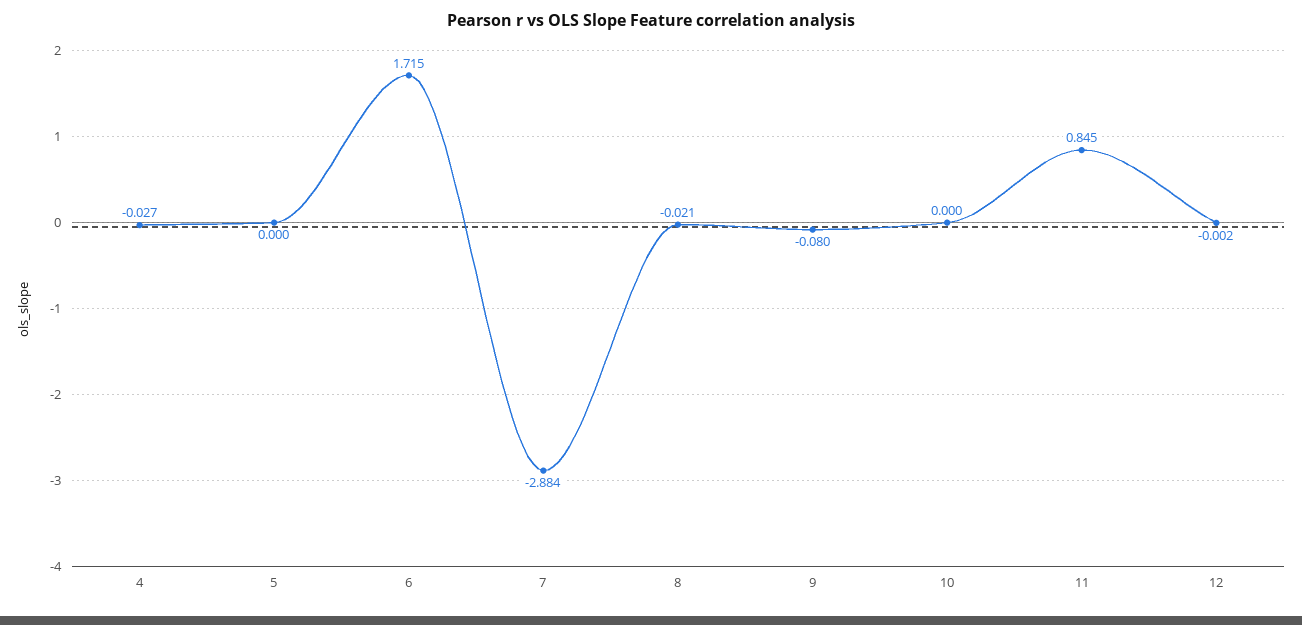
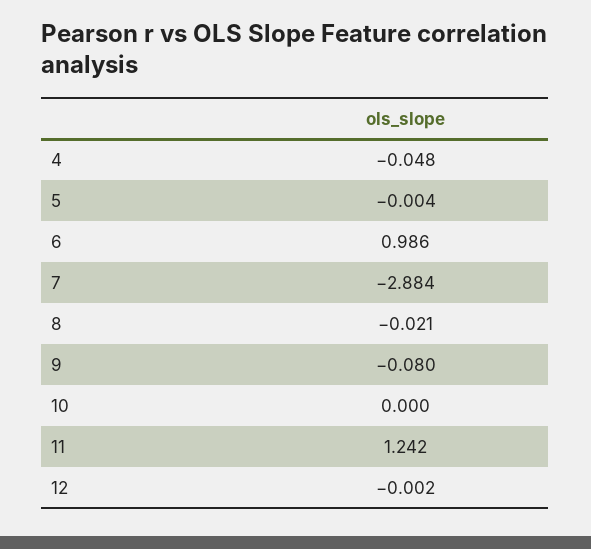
4: -0.027 -> -0.048
5: 0 -> -0.004
6: 1.715 -> 0.986
11: 0.845 -> 1.242

